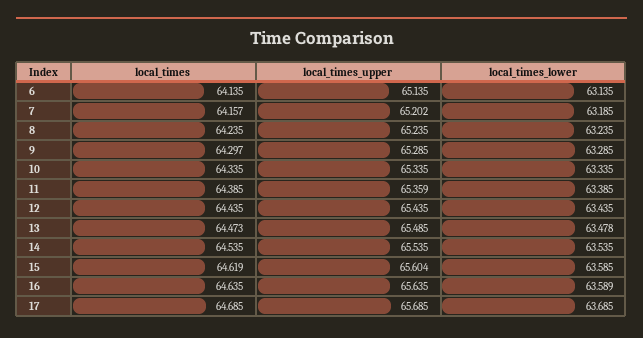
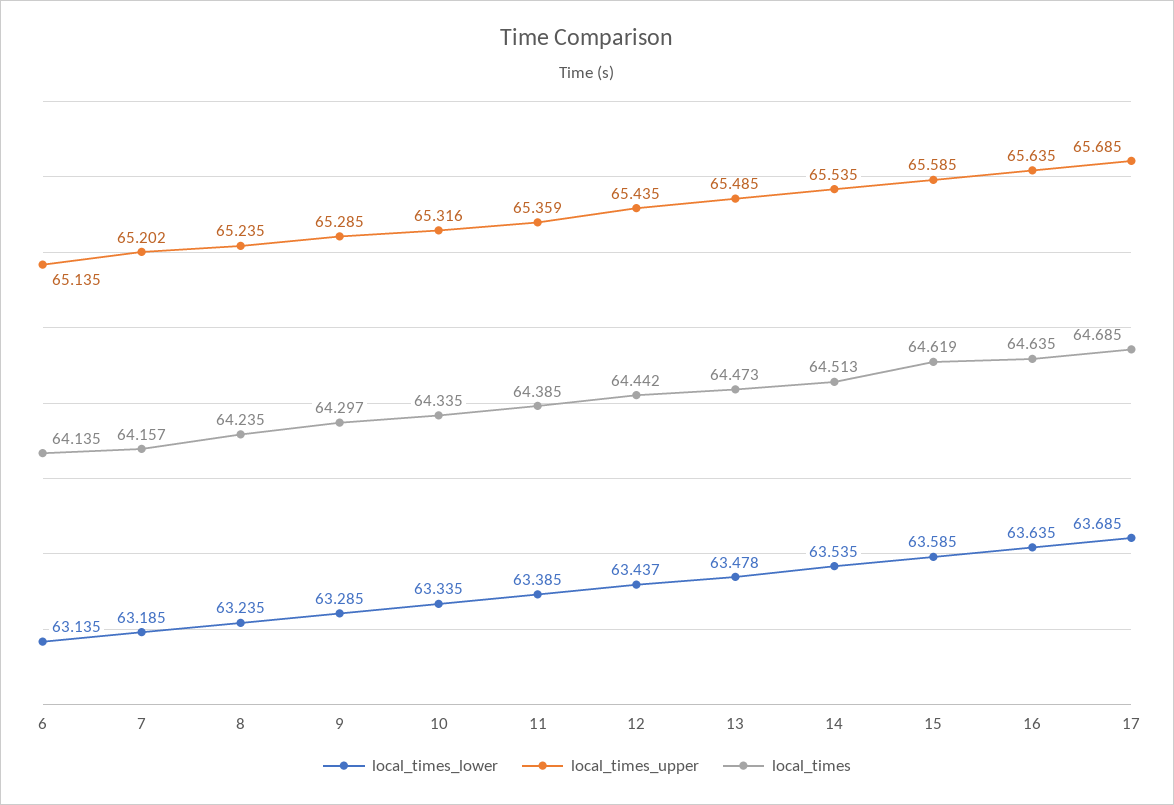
local_times_upper, 10: 65.335 -> 65.316
local_times, 12: 64.435 -> 64.442
local_times_lower, 12: 63.435 -> 63.437
local_times, 14: 64.535 -> 64.513
local_times_upper, 15: 65.604 -> 65.585
local_times_lower, 16: 63.589 -> 63.635

